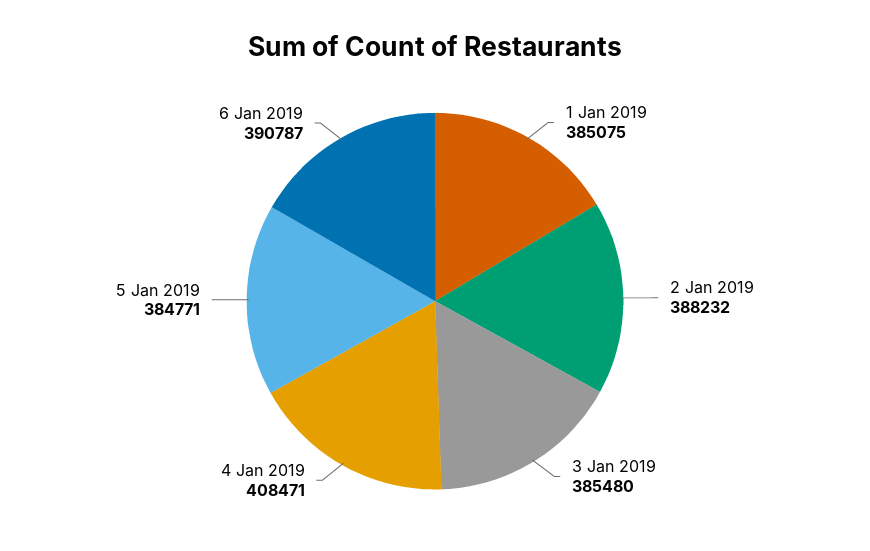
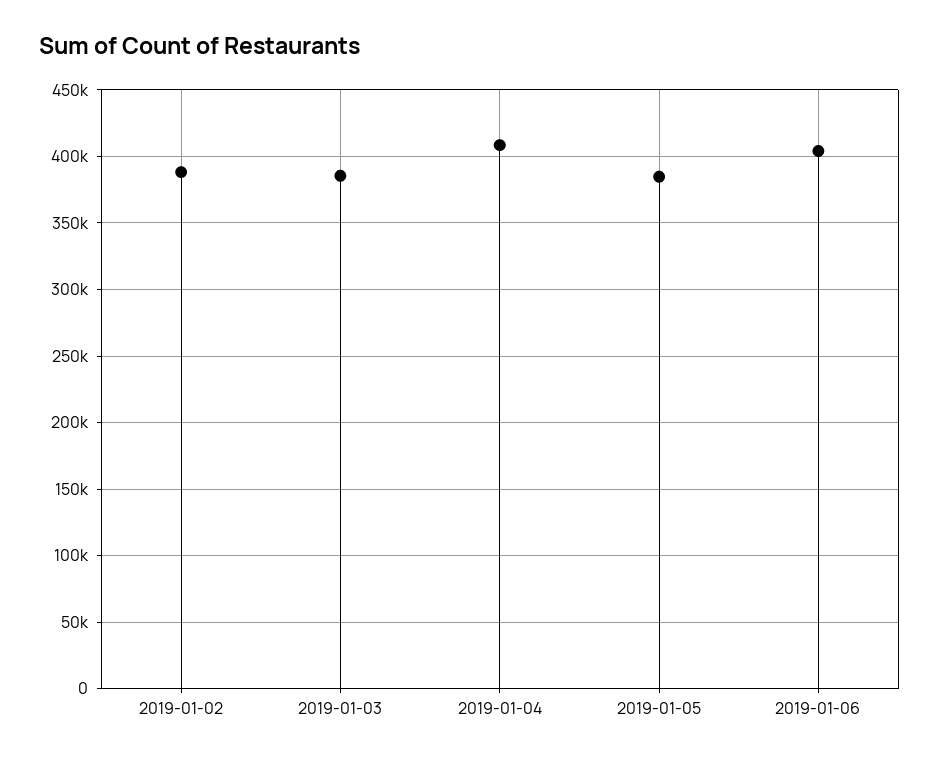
1 Jan 2019: 385075 -> none
6 Jan 2019: 390787 -> 405000

